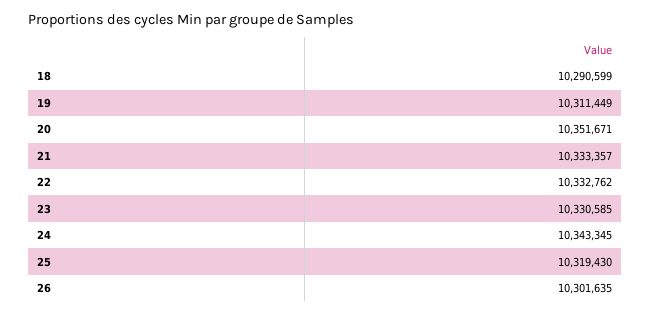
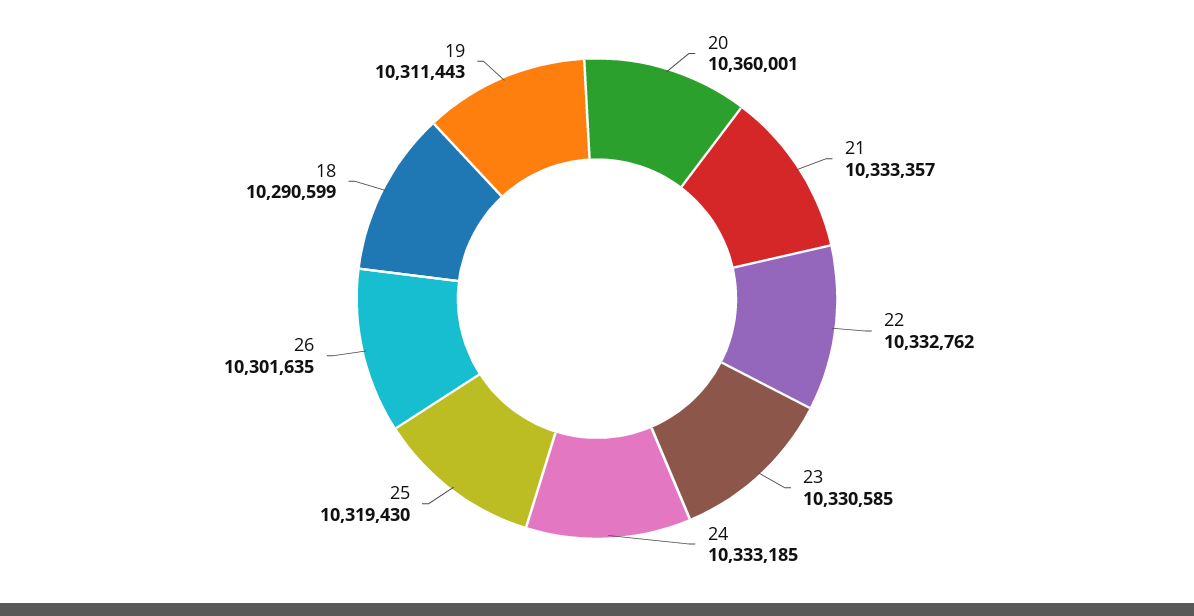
19: 10311449 -> 10311443
20: 10351671 -> 10360001
24: 10343345 -> 10333185

